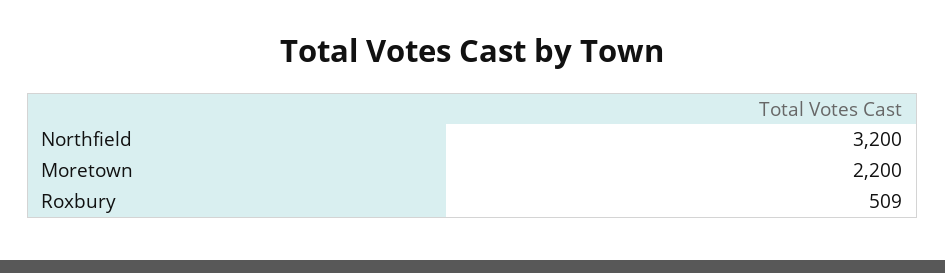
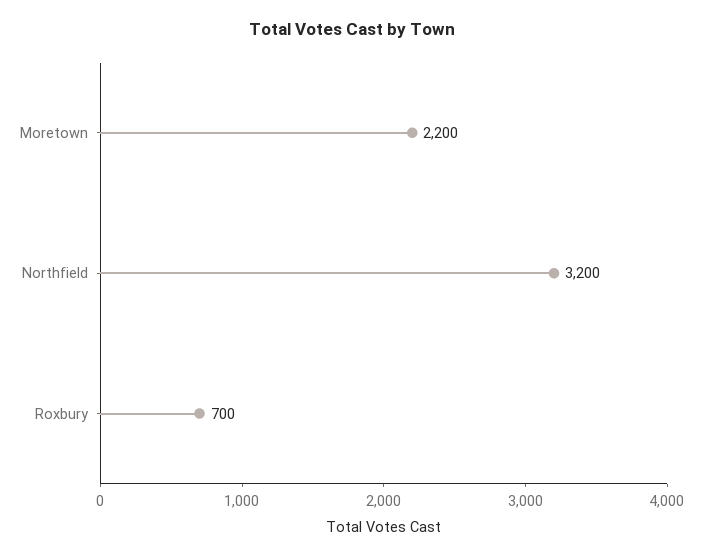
Roxbury: 509 -> 700

